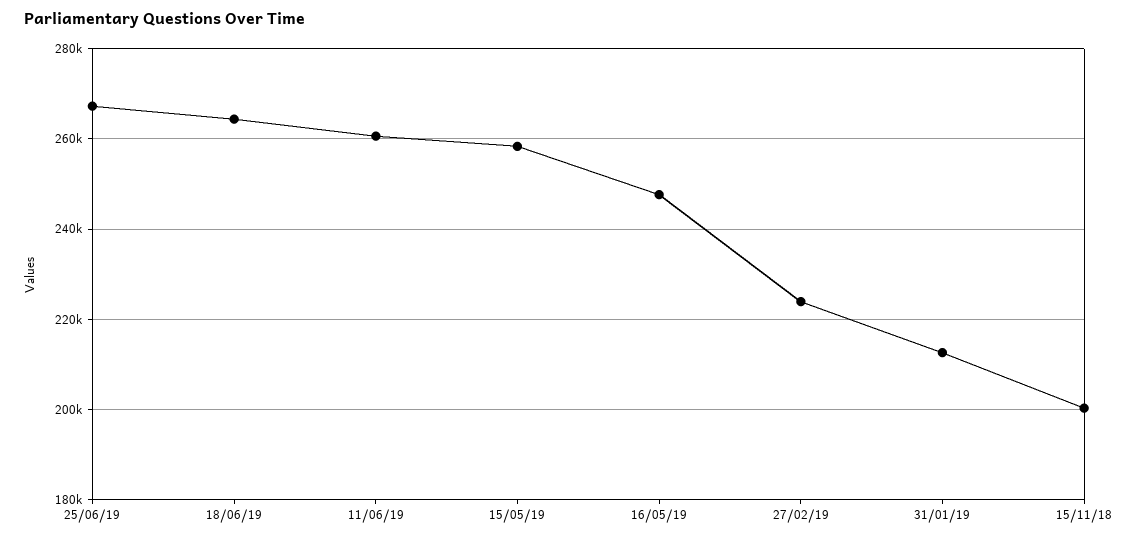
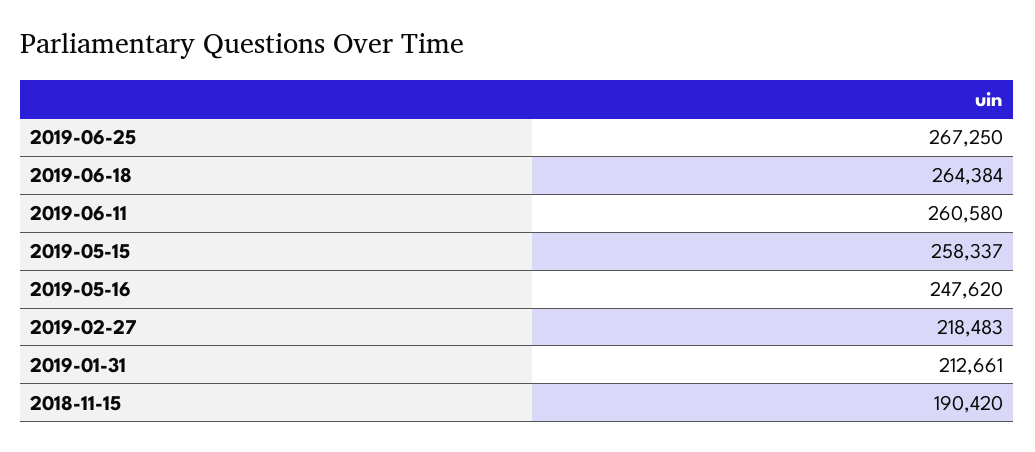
27/02/19: 224000 -> 218483
15/11/18: 200000 -> 190420

